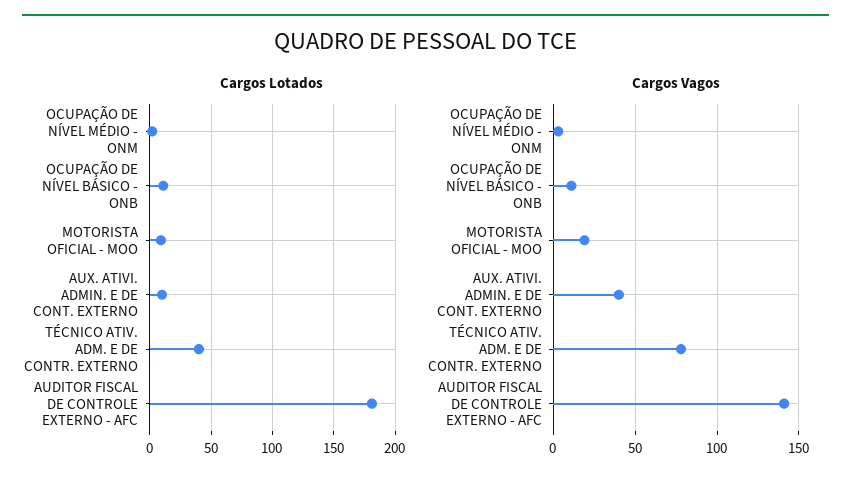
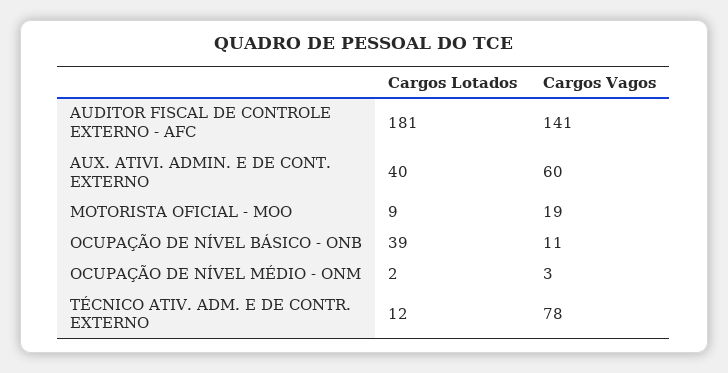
Cargos Lotados, OCUPAÇÃO DE NÍVEL BÁSICO - ONB: 10 -> 39
Cargos Lotados, AUX. ATIVI. ADMIN. E DE CONT. EXTERNO: 10 -> 40
Cargos Lotados, TÉCNICO ATIV. ADM. E DE CONTR. EXTERNO: 40 -> 12
Cargos Vagos, AUX. ATIVI. ADMIN. E DE CONT. EXTERNO: 40 -> 60

